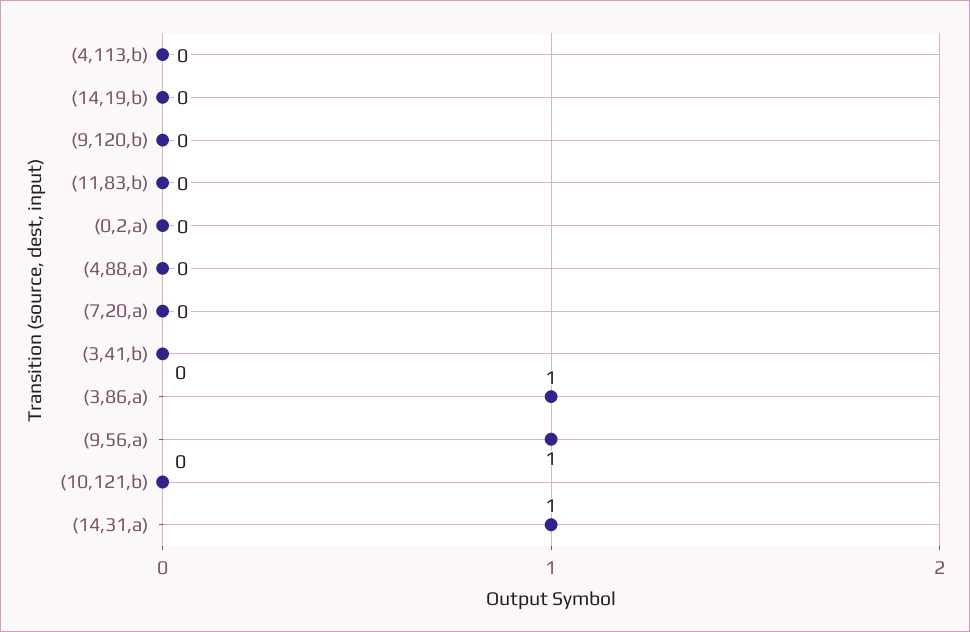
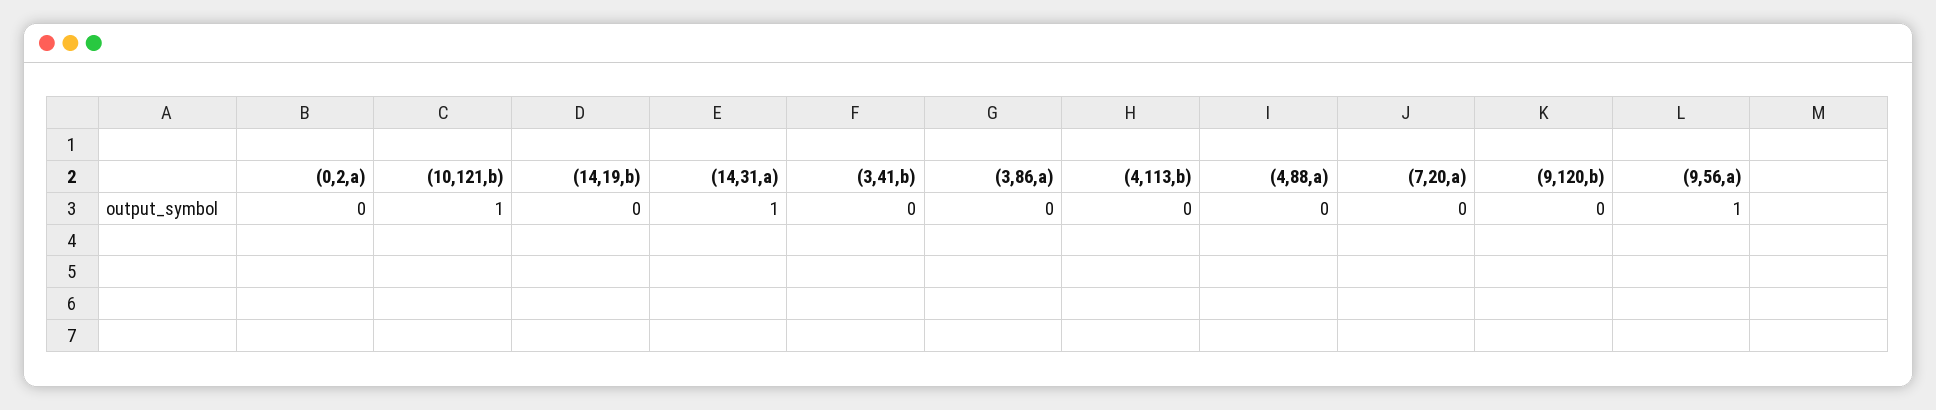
(11,83,b): 0 -> none
(3,86,a): 1 -> 0
(10,121,b): 0 -> 1

